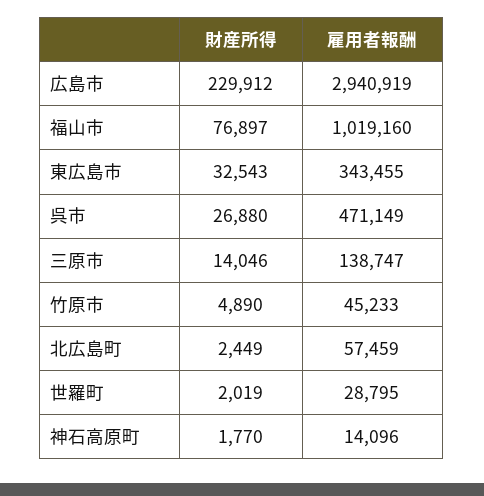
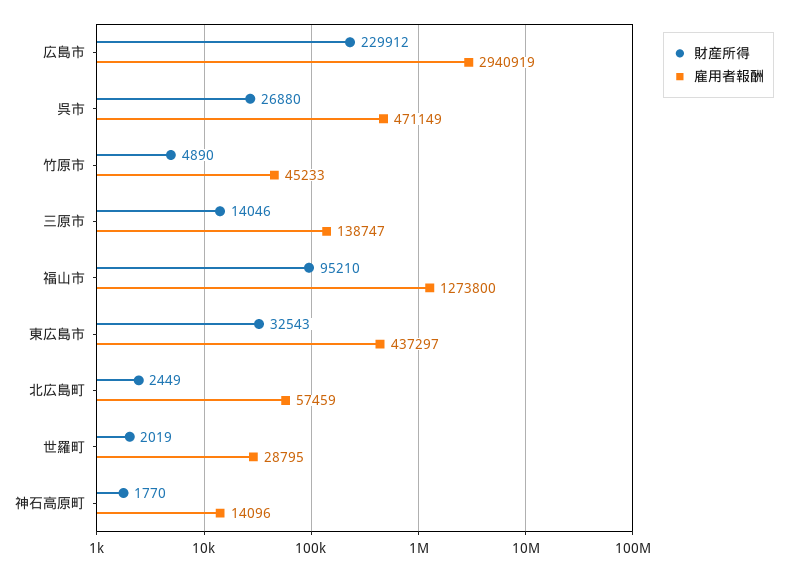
財産所得, 福山市: 76897 -> 95210
雇用者報酬, 福山市: 1019160 -> 1273800
雇用者報酬, 東広島市: 343455 -> 437297

